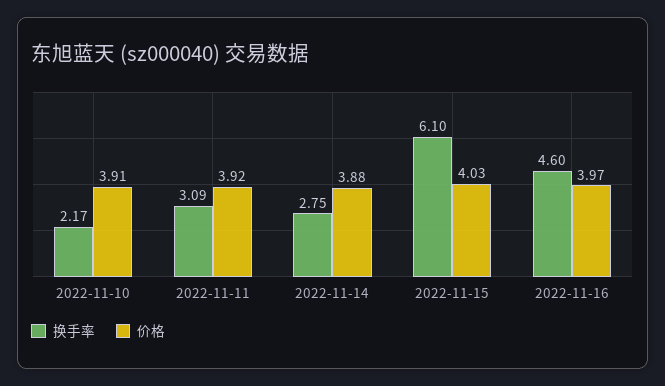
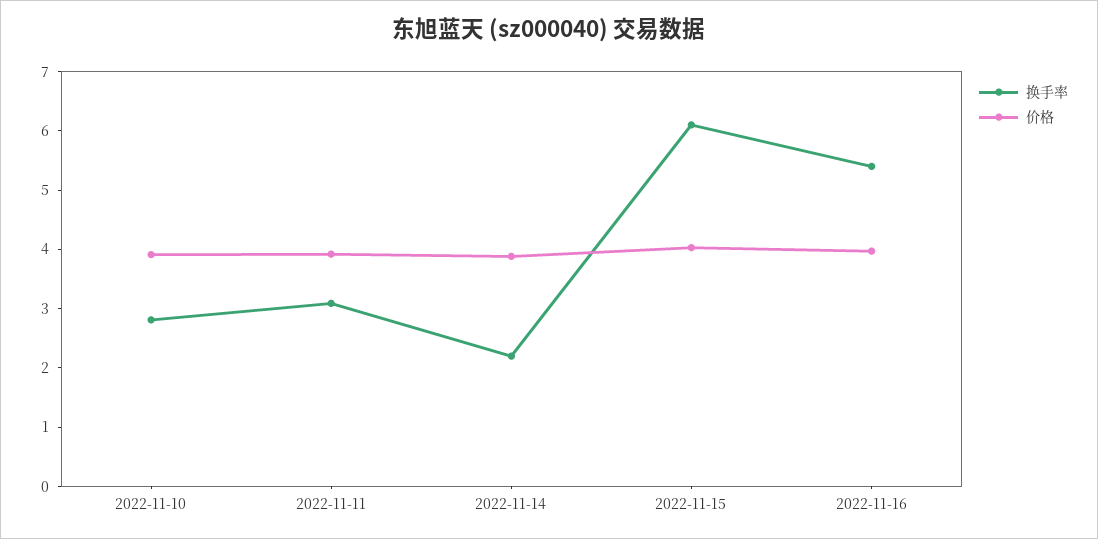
换手率, 2022-11-10: 2.17 -> 2.8
换手率, 2022-11-14: 2.75 -> 2.2
换手率, 2022-11-16: 4.6 -> 5.4

